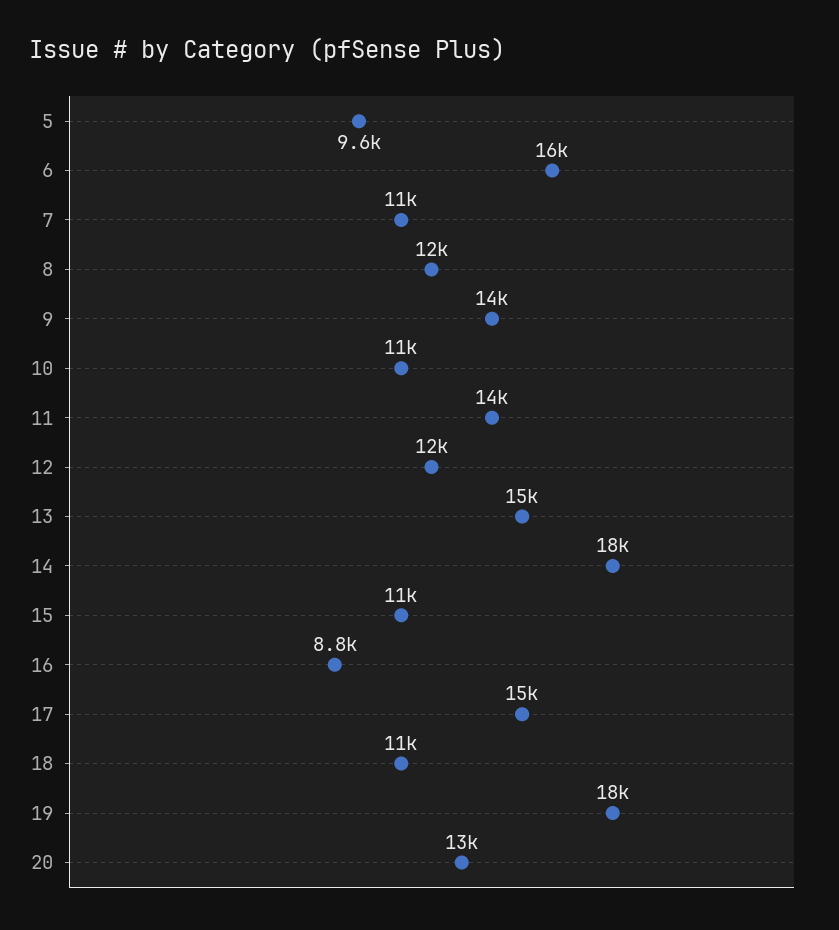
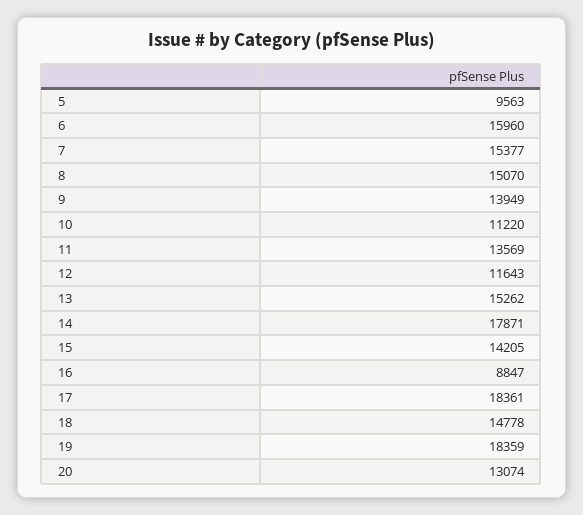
7: 11000 -> 15377
8: 12000 -> 15070
15: 11000 -> 14205
17: 15000 -> 18361
18: 11000 -> 14778

